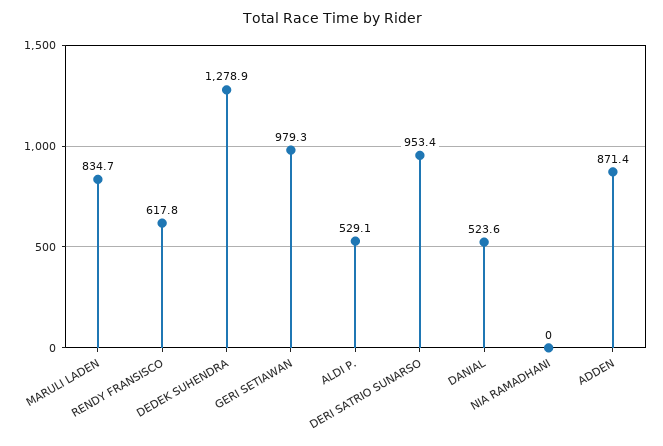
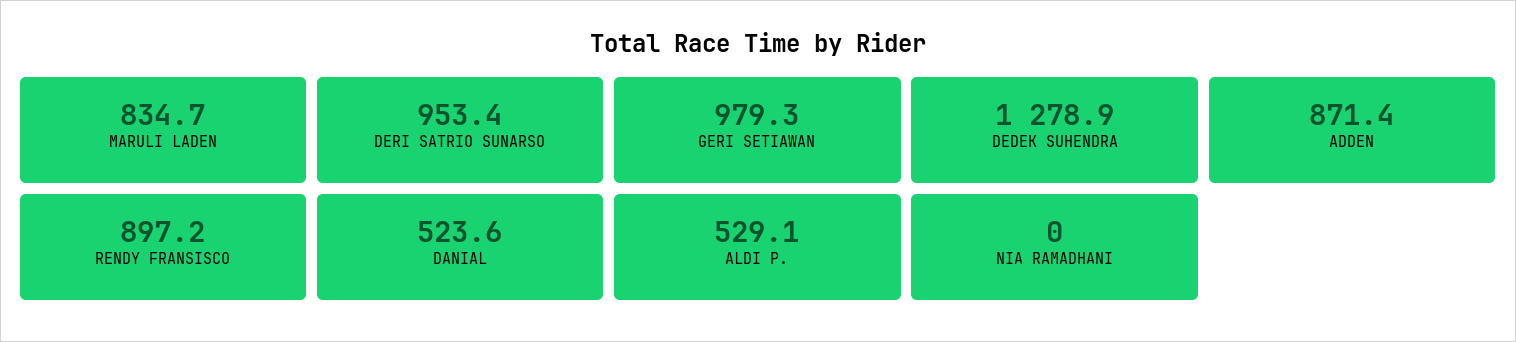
RENDY FRANSISCO: 617.8 -> 897.2

